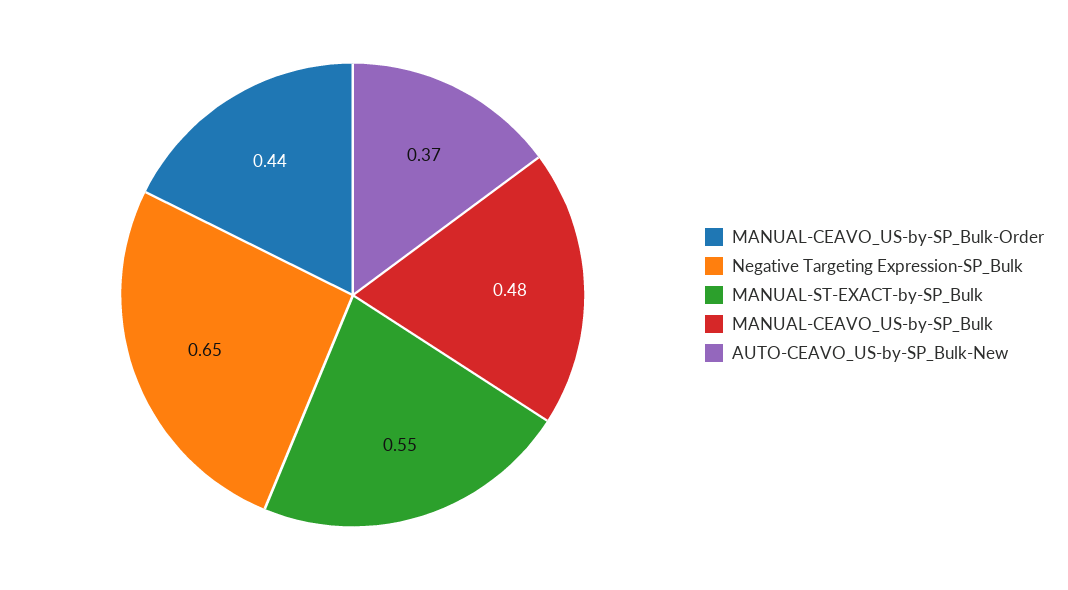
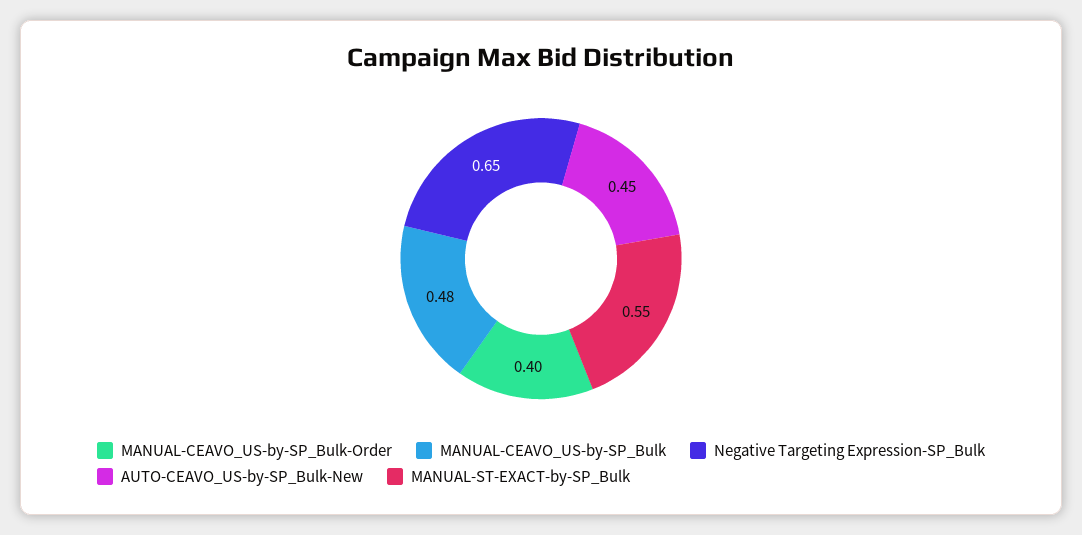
MANUAL-CEAVO_US-by-SP_Bulk-Order: 0.44 -> 0.4
AUTO-CEAVO_US-by-SP_Bulk-New: 0.37 -> 0.45

